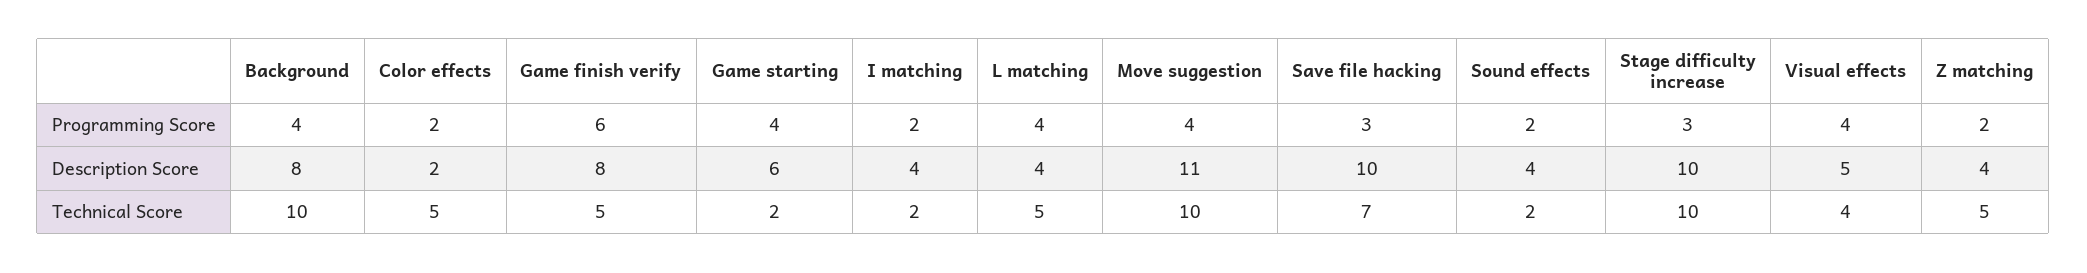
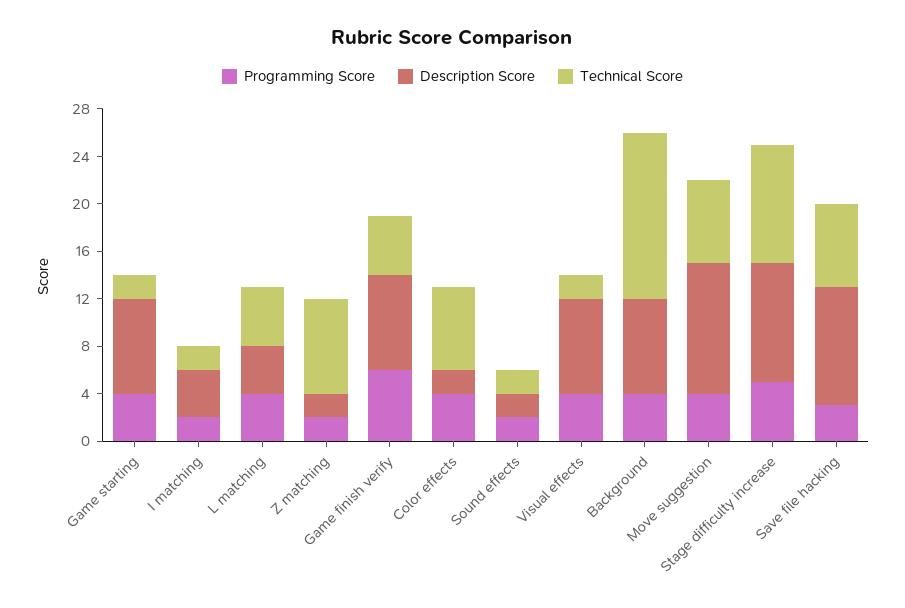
Programming Score, Color effects: 2 -> 4
Programming Score, Stage difficulty increase: 3 -> 5
Description Score, Game starting: 6 -> 8
Description Score, Sound effects: 4 -> 2
Description Score, Visual effects: 5 -> 8
Description Score, Z matching: 4 -> 2
Technical Score, Background: 10 -> 14
Technical Score, Color effects: 5 -> 7
Technical Score, Move suggestion: 10 -> 7
Technical Score, Visual effects: 4 -> 2
Technical Score, Z matching: 5 -> 8

